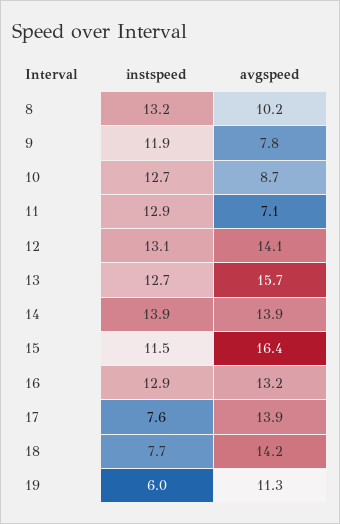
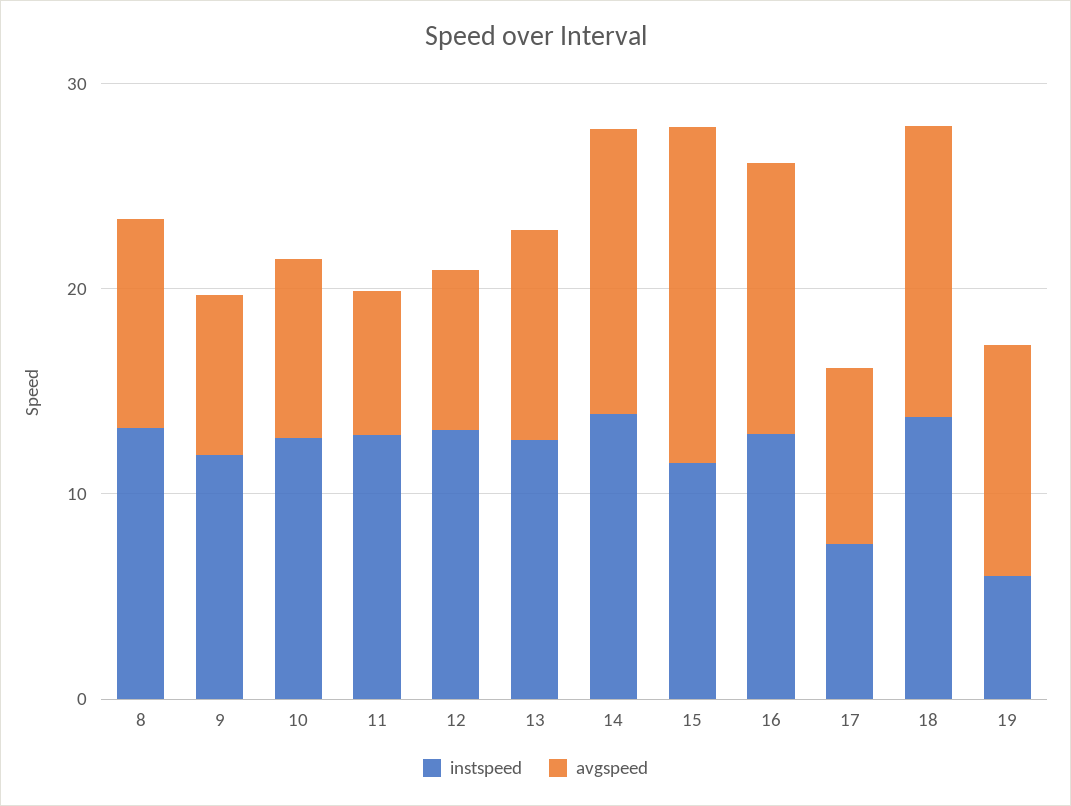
avgspeed, 12: 14.1 -> 8
avgspeed, 13: 15.7 -> 10
avgspeed, 17: 13.9 -> 8
instspeed, 18: 7.7 -> 14

